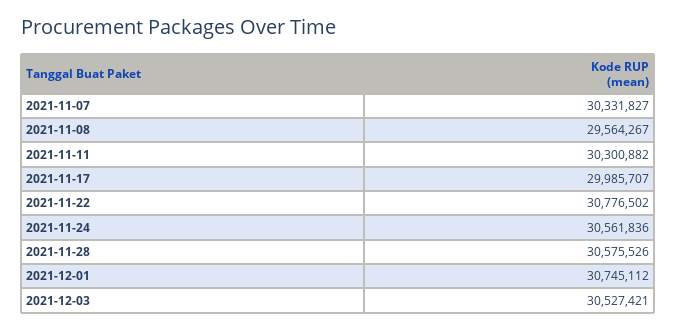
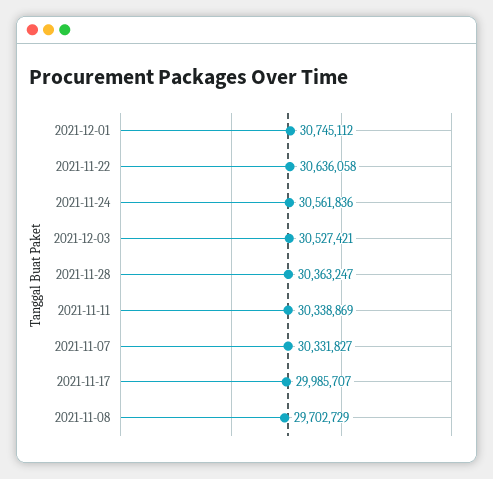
2021-11-08: 29564267 -> 29702729
2021-11-11: 30300882 -> 30338869
2021-11-22: 30776502 -> 30636058
2021-11-28: 30575526 -> 30363247

